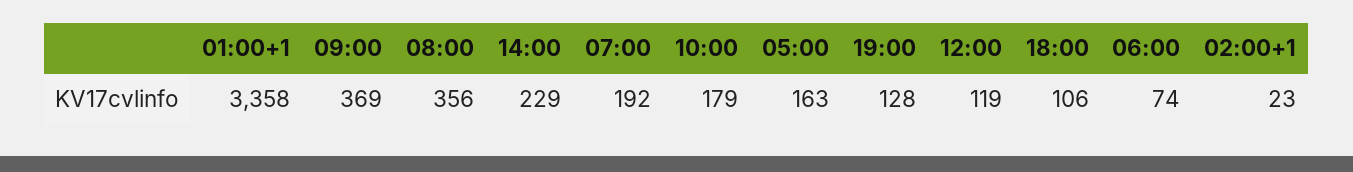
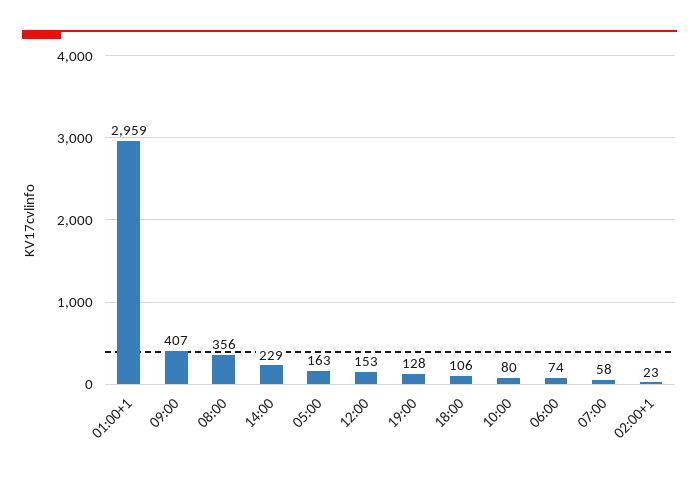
01:00+1: 3358 -> 2959
09:00: 369 -> 407
07:00: 192 -> 58
10:00: 179 -> 80
12:00: 119 -> 153

